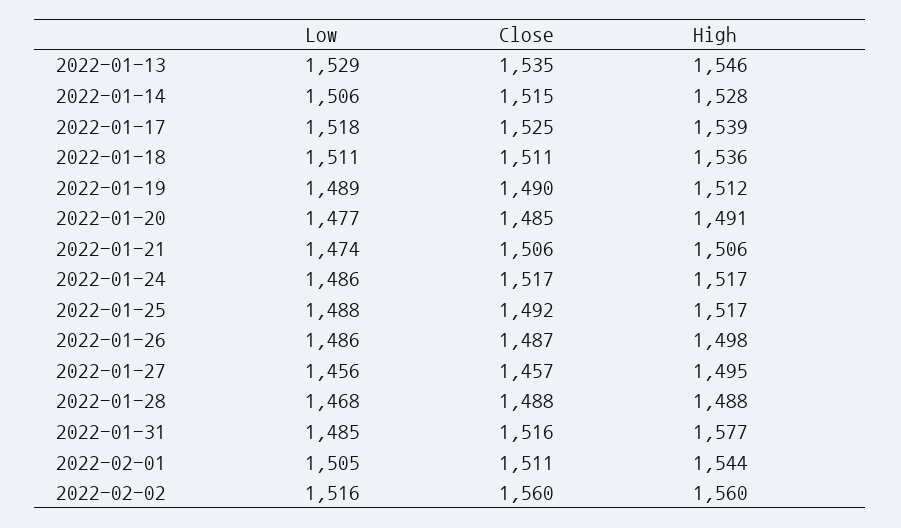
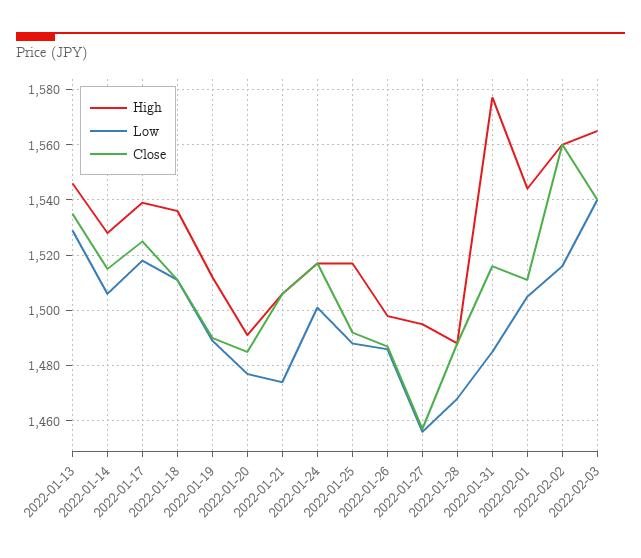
Low, 2022-01-24: 1486 -> 1500
High, 2022-02-03: none -> 1565
Low, 2022-02-03: none -> 1540
Close, 2022-02-03: none -> 1540

